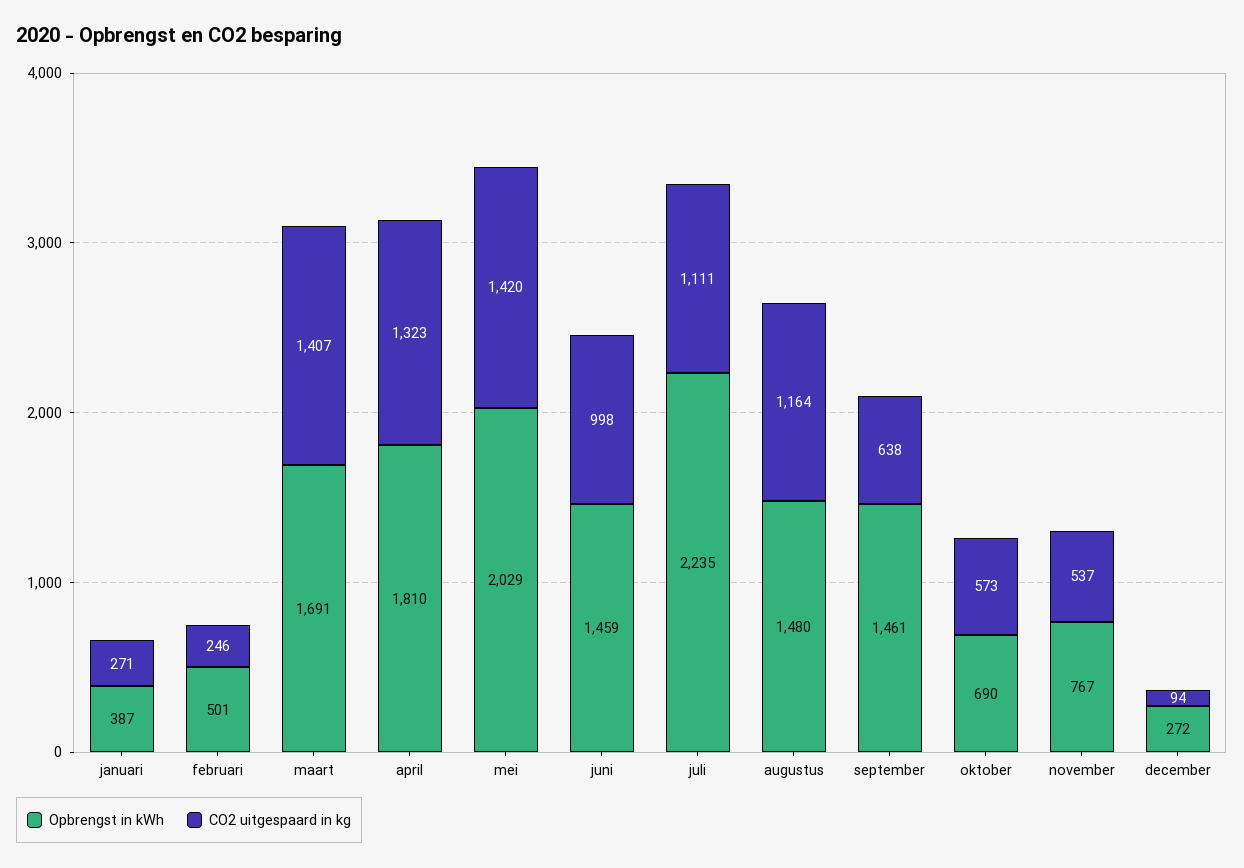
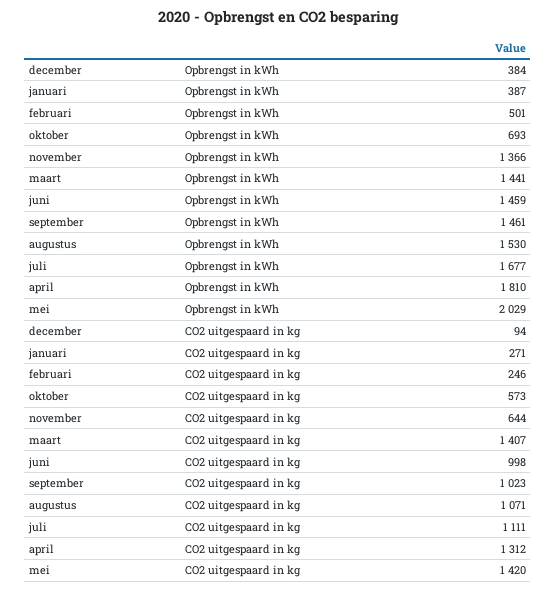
Opbrengst in kWh, maart: 1691 -> 1441
CO2 uitgespaard in kg, april: 1323 -> 1312
Opbrengst in kWh, juli: 2235 -> 1677
Opbrengst in kWh, augustus: 1480 -> 1530
CO2 uitgespaard in kg, augustus: 1164 -> 1071
CO2 uitgespaard in kg, september: 638 -> 1023
Opbrengst in kWh, oktober: 690 -> 693
Opbrengst in kWh, november: 767 -> 1366
CO2 uitgespaard in kg, november: 537 -> 644
Opbrengst in kWh, december: 272 -> 384

